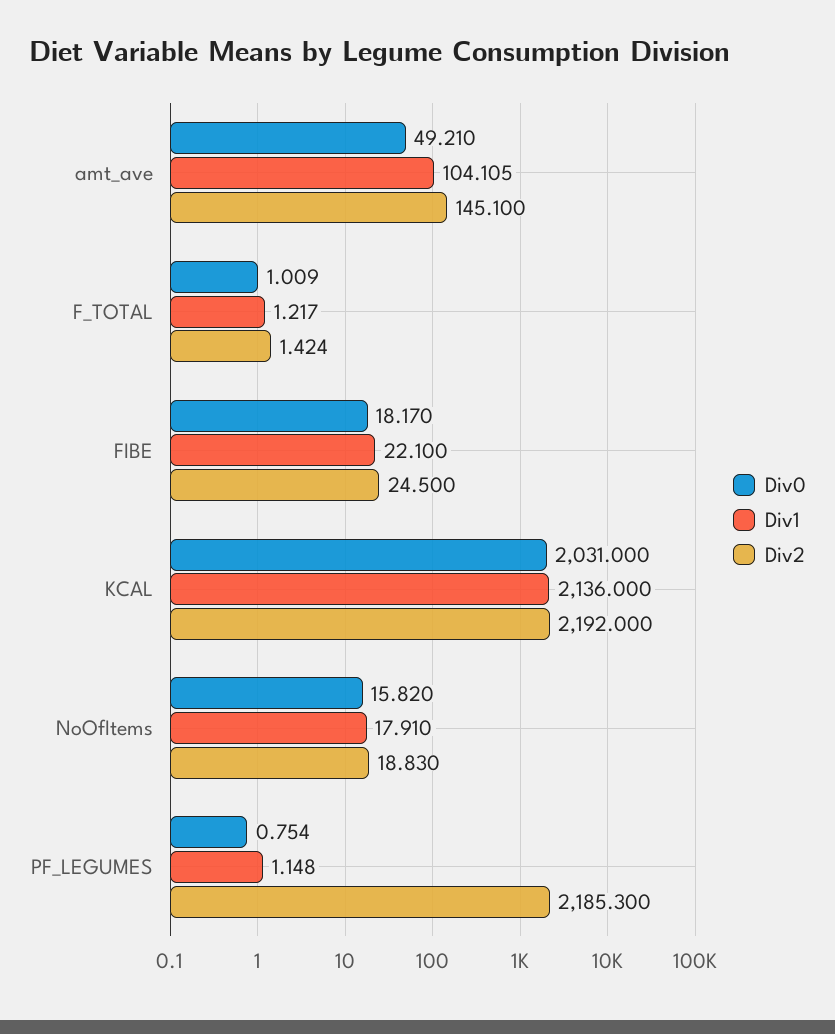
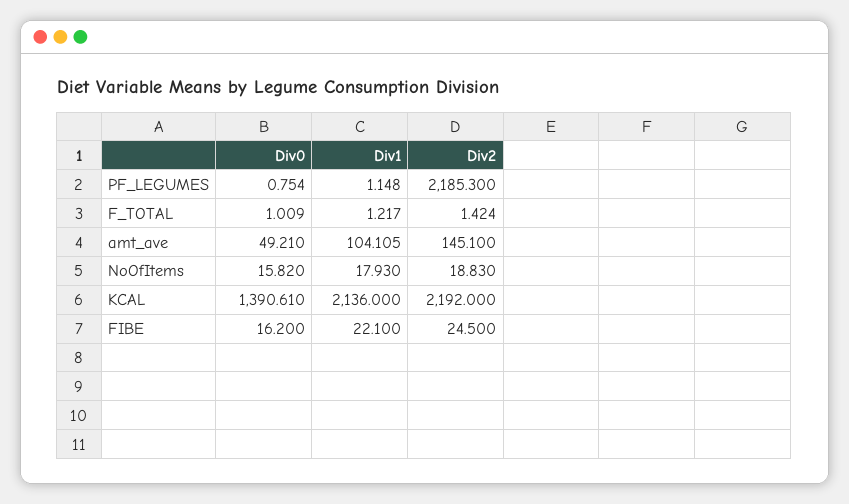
Div0, FIBE: 18.17 -> 16.2
Div0, KCAL: 2031 -> 1390.61
Div1, NoOfItems: 17.91 -> 17.93

